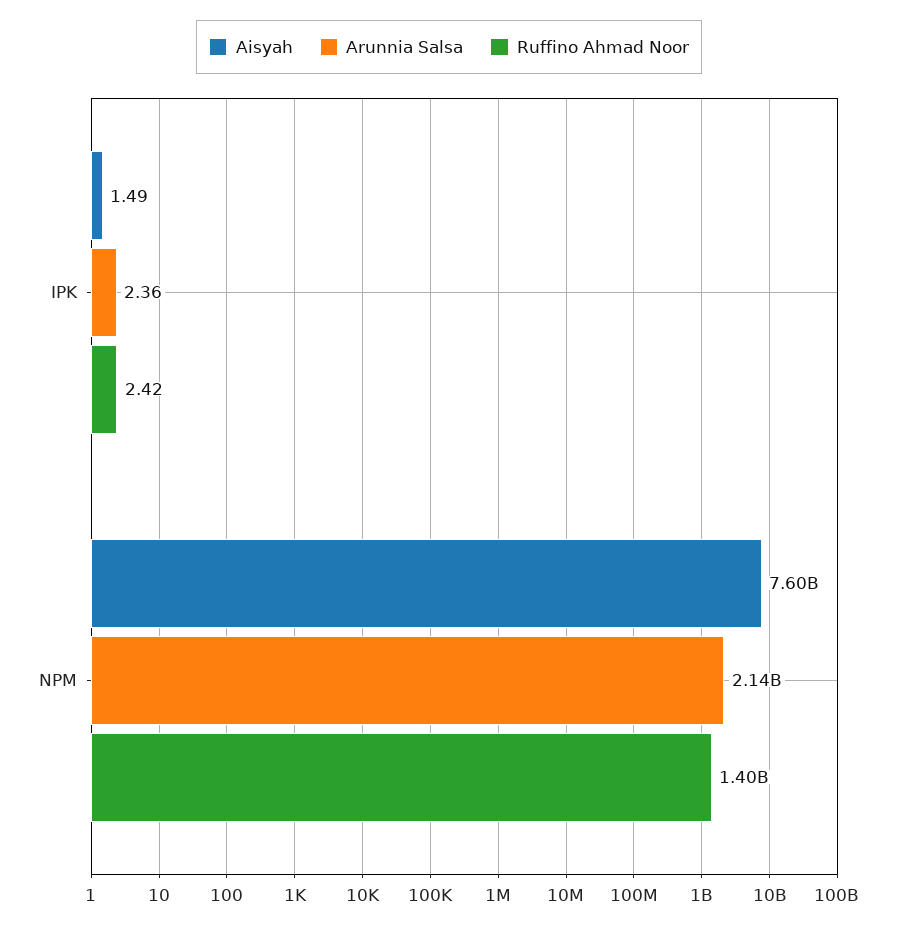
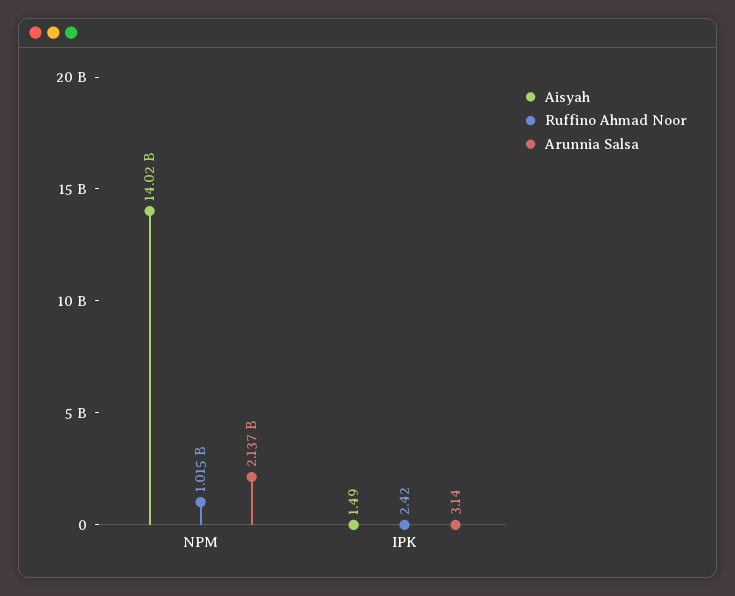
Arunnia Salsa, IPK: 2.36 -> 3.14
Aisyah, NPM: 7600000000 -> 14020000000
Ruffino Ahmad Noor, NPM: 1400000000 -> 1015000000

